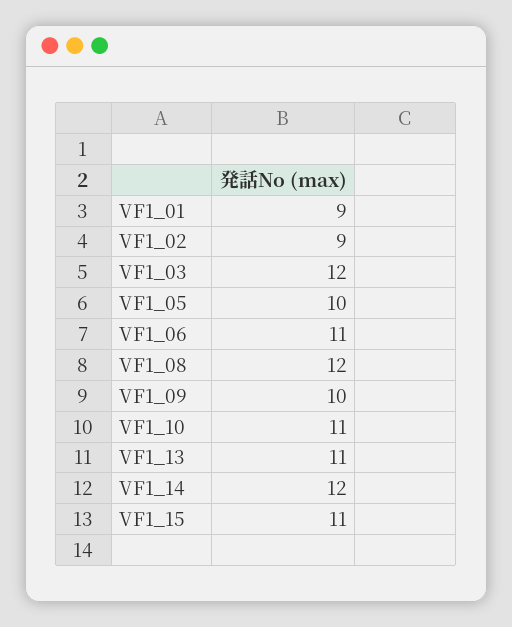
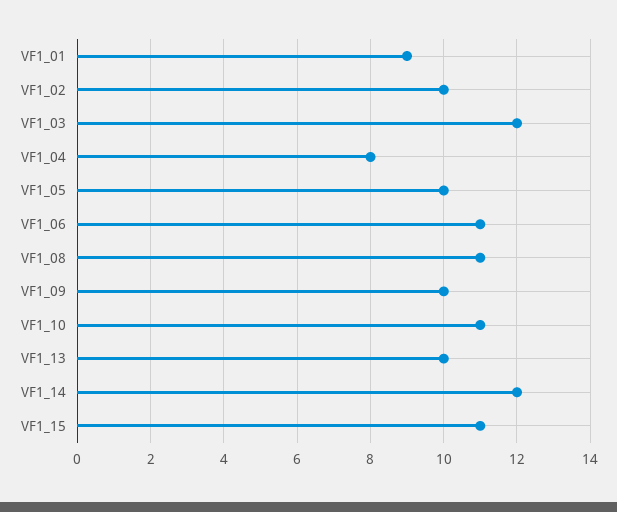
VF1_02: 9 -> 10
VF1_08: 12 -> 11
VF1_13: 11 -> 10
VF1_04: none -> 8

